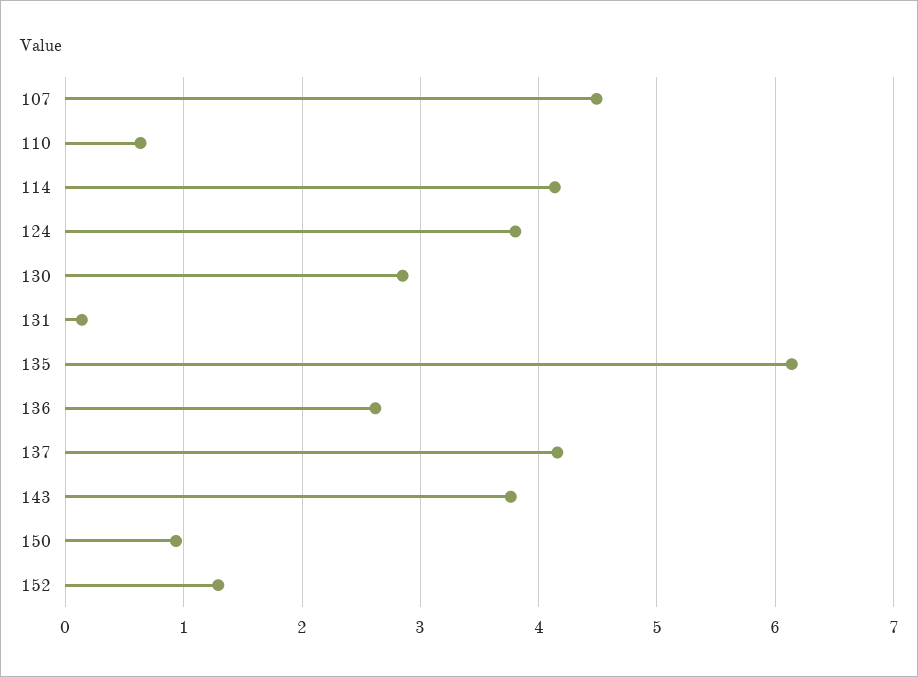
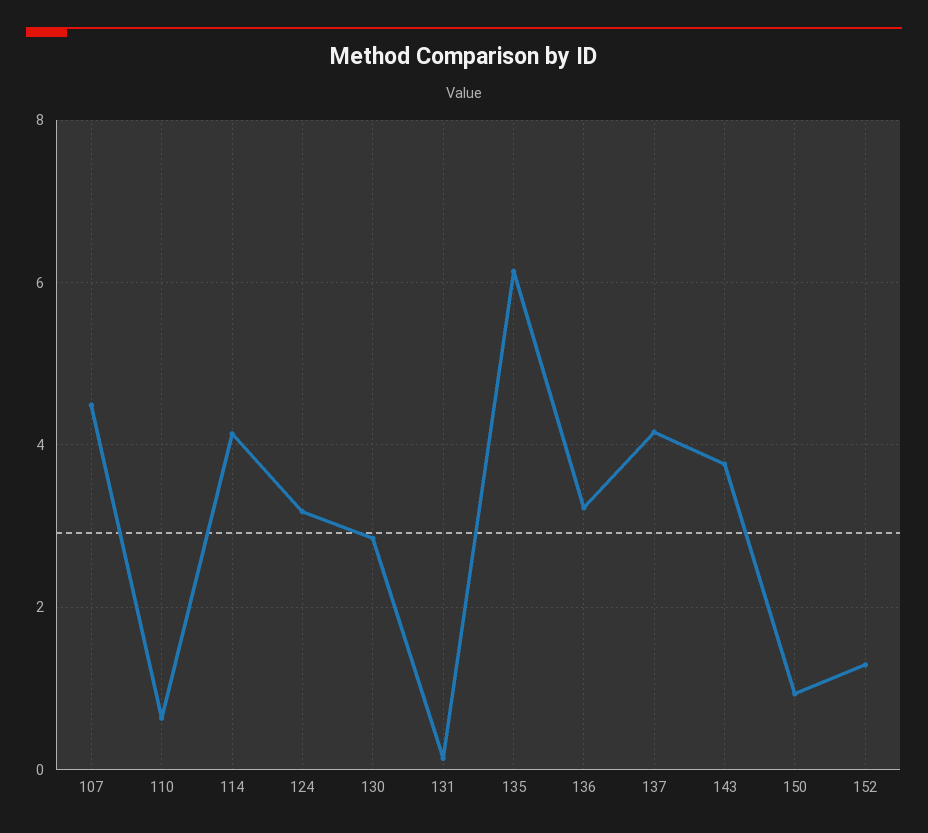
124: 3.8 -> 3.2
136: 2.6 -> 3.2

